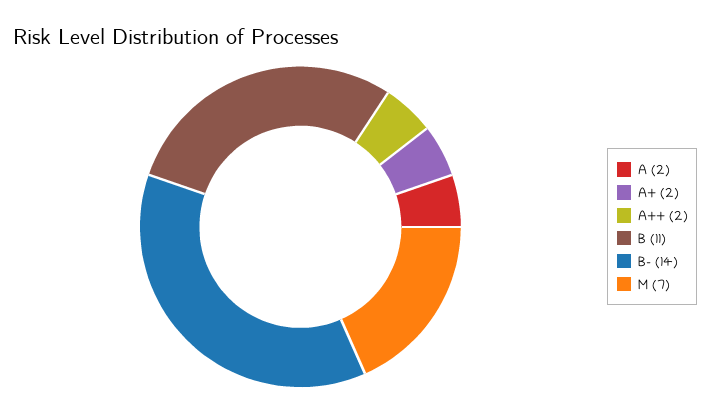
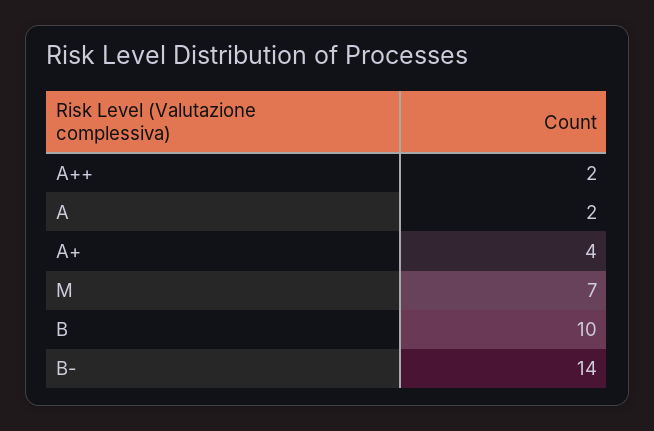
A+: 2 -> 4
B: 11 -> 10

